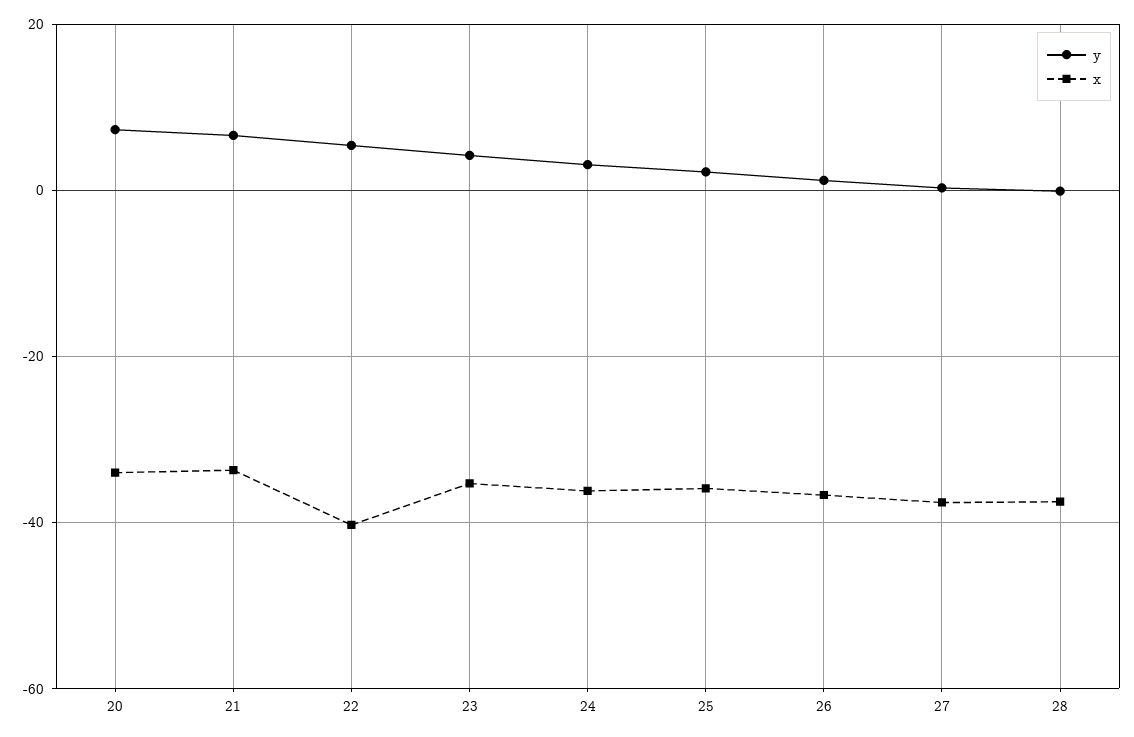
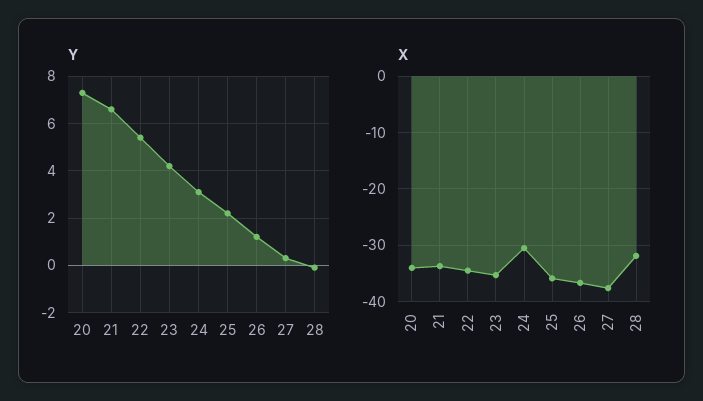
x, 22: -40 -> -34
x, 24: -36 -> -30
x, 28: -38 -> -32

